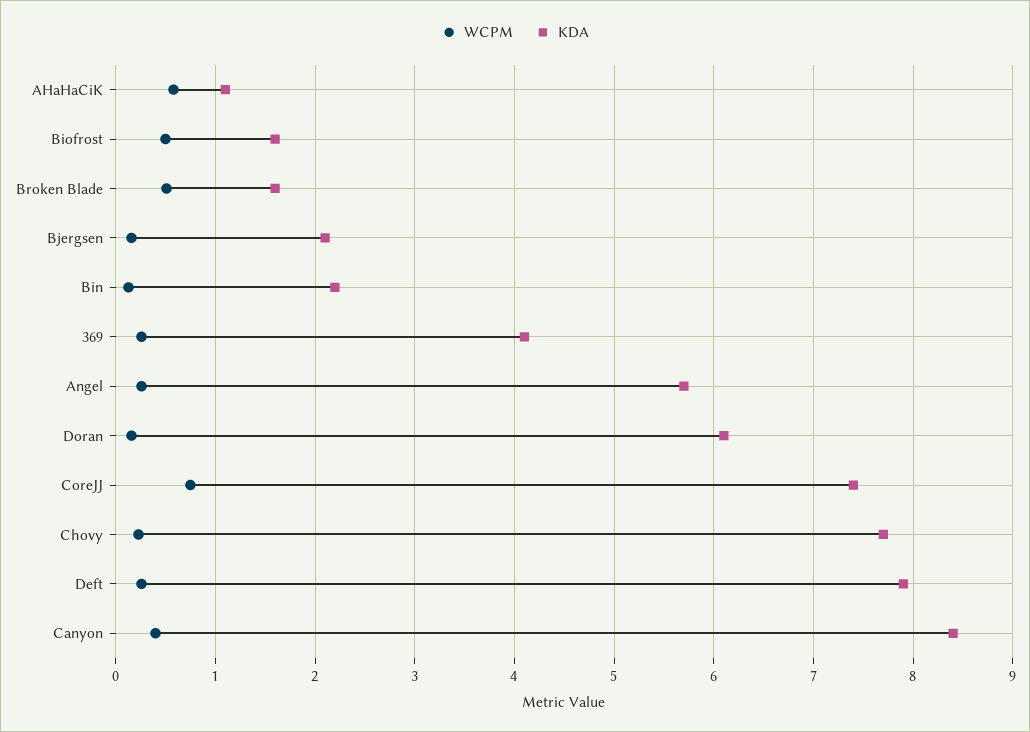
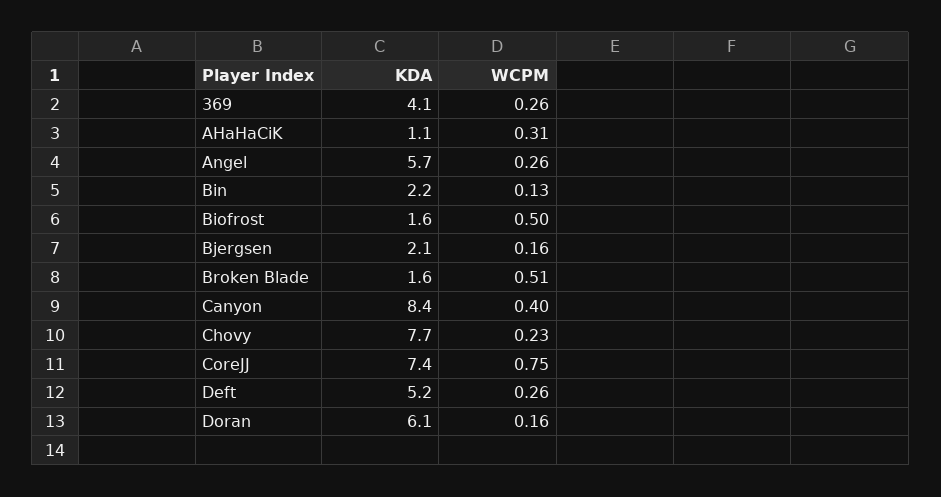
WCPM, AHaHaCiK: 0.6 -> 0.31
KDA, Deft: 7.9 -> 5.2

